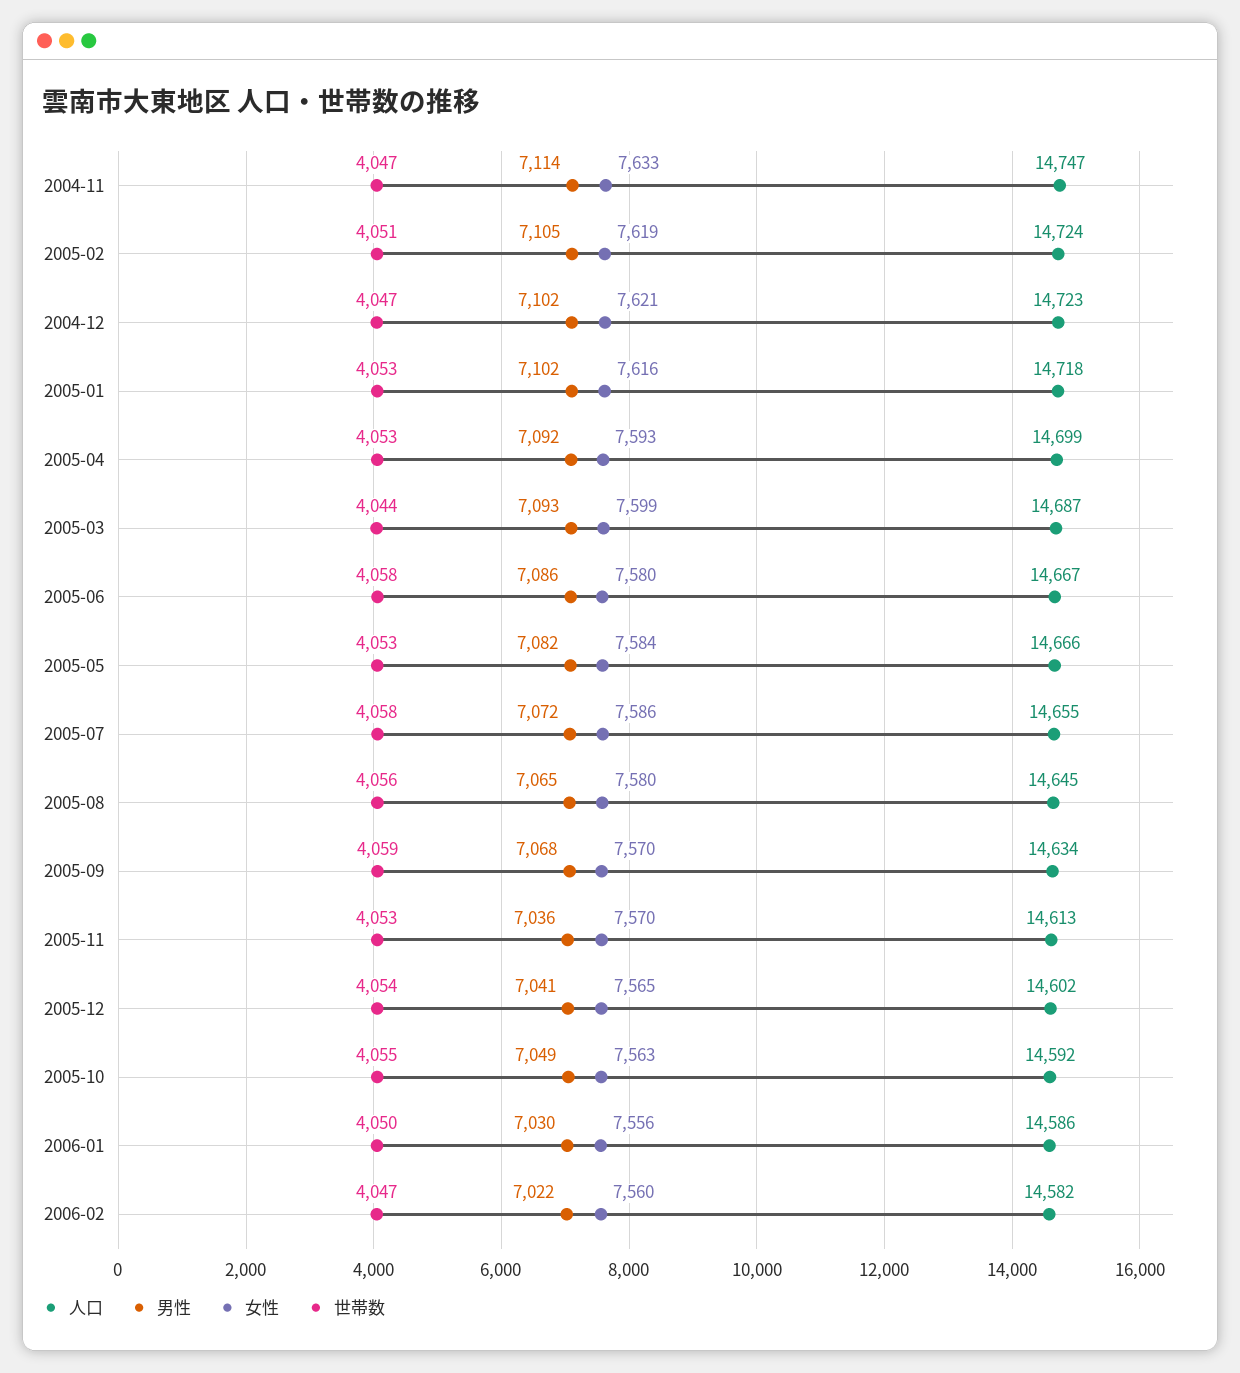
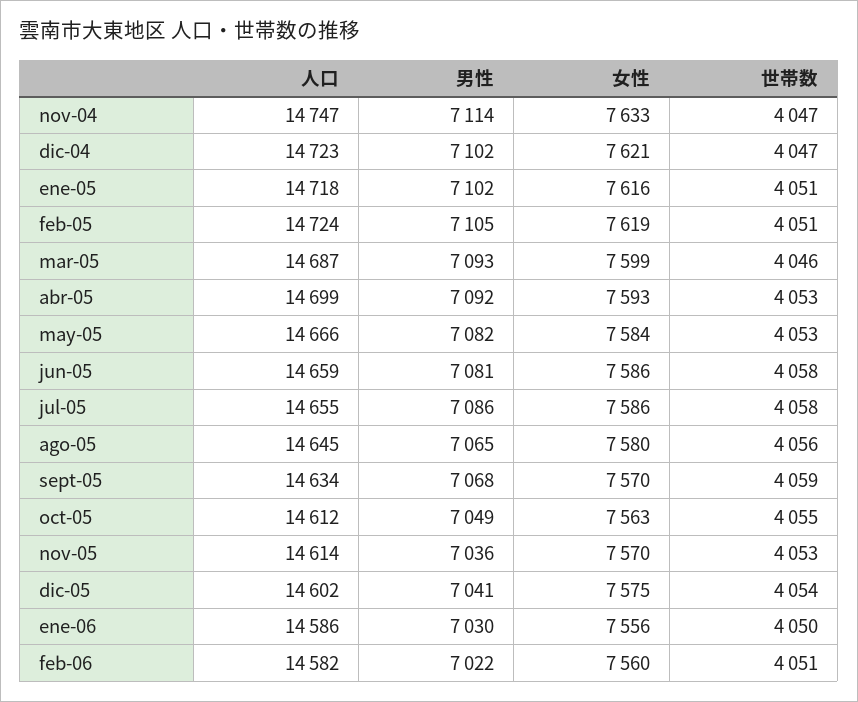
世帯数, 2005-01: 4053 -> 4051
世帯数, 2005-03: 4044 -> 4046
人口, 2005-06: 14667 -> 14659
男性, 2005-06: 7086 -> 7081
女性, 2005-06: 7580 -> 7586
男性, 2005-07: 7072 -> 7086
人口, 2005-11: 14613 -> 14614
女性, 2005-12: 7565 -> 7575
人口, 2005-10: 14592 -> 14612
世帯数, 2006-02: 4047 -> 4051

